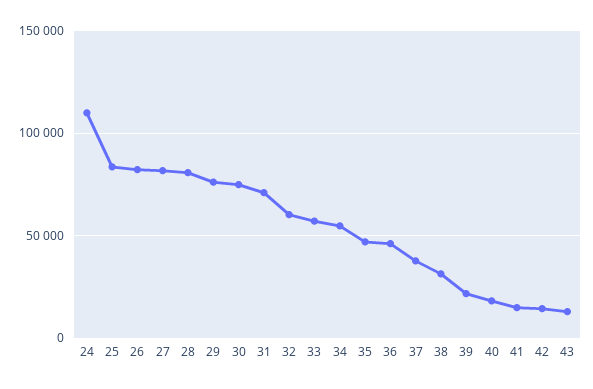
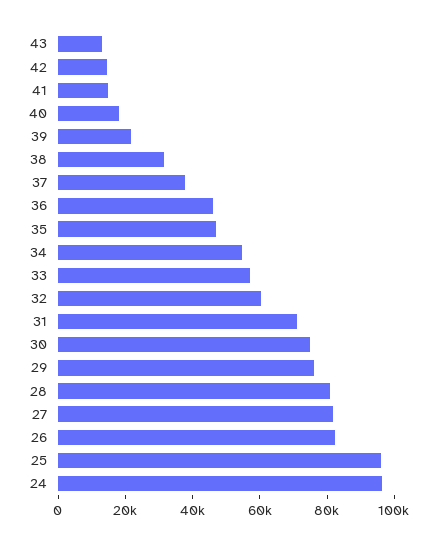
24: 110000 -> 95000
25: 85000 -> 95000

